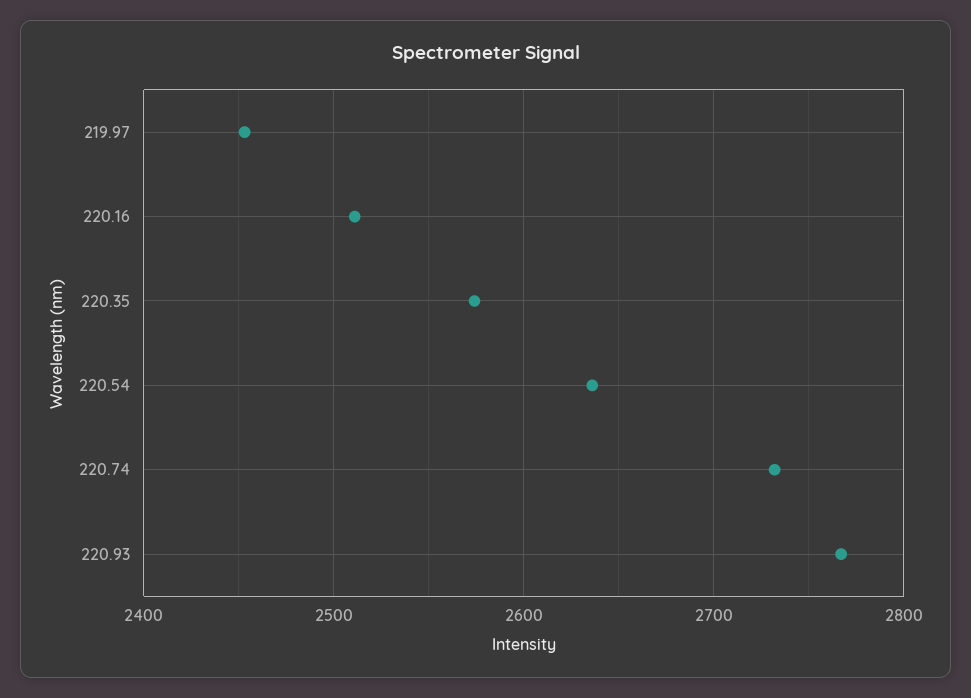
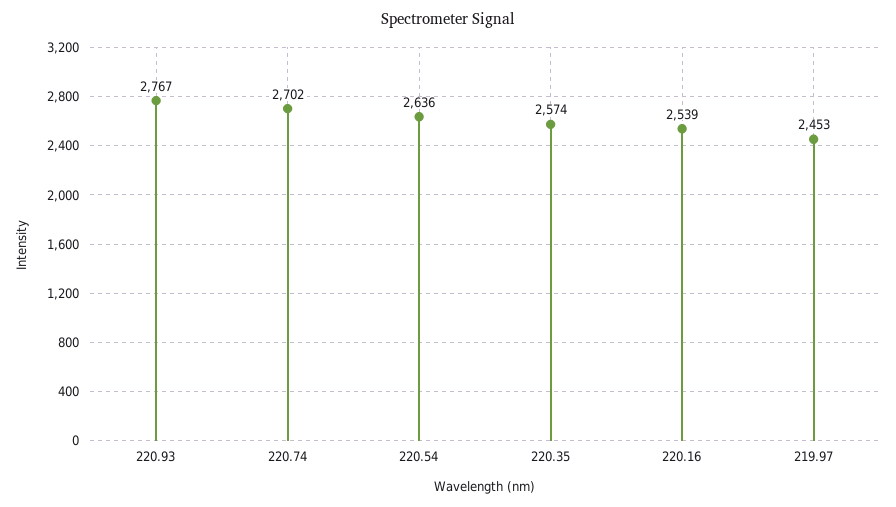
220.16: 2510 -> 2539
220.74: 2730 -> 2702

